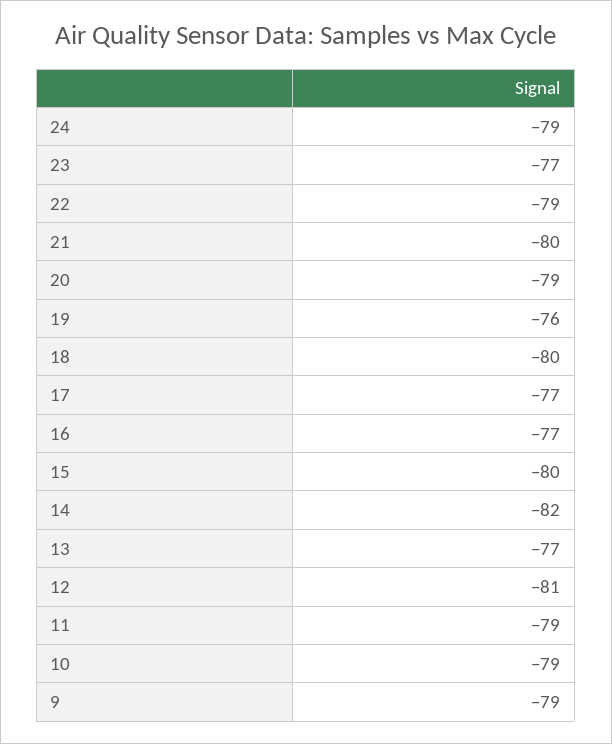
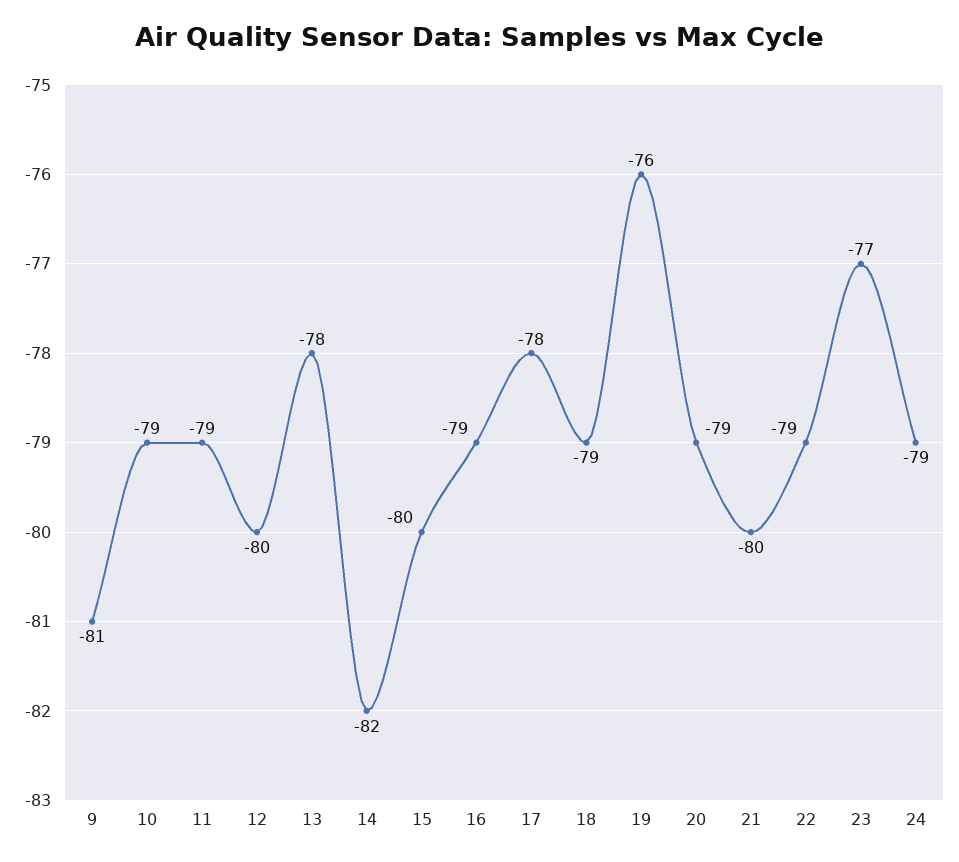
18: -80 -> -79
17: -77 -> -78
16: -77 -> -79
13: -77 -> -78
12: -81 -> -80
9: -79 -> -81

